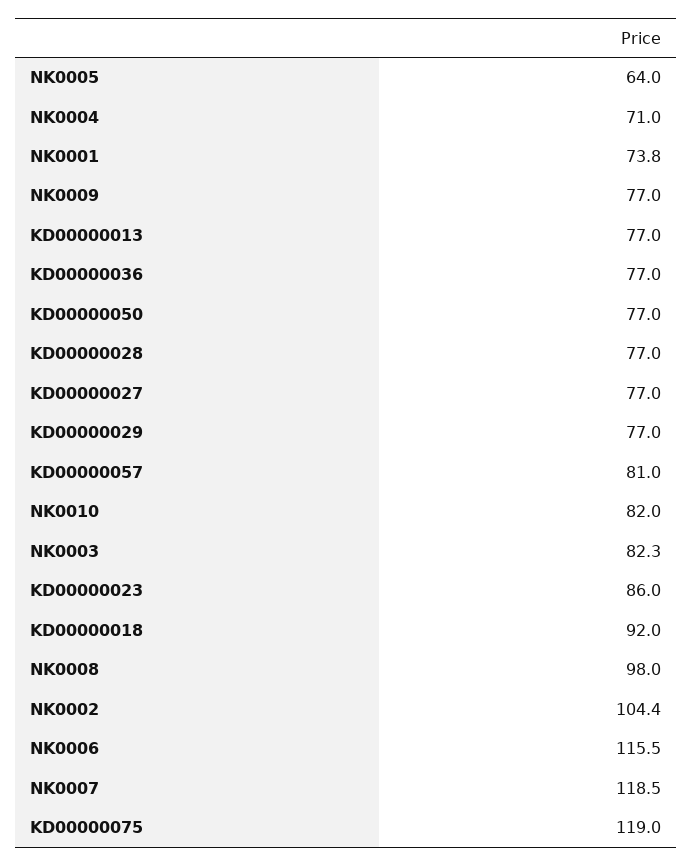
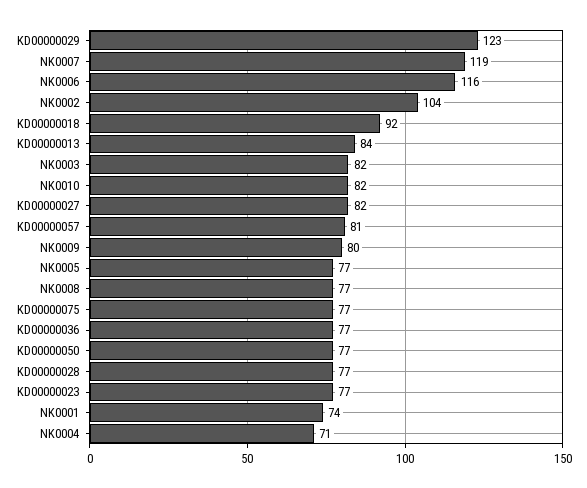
NK0005: 64 -> 77
NK0009: 77 -> 80
KD00000013: 77 -> 84
KD00000027: 77 -> 82
KD00000029: 77 -> 123
KD00000023: 86 -> 77
NK0008: 98 -> 77
KD00000075: 119 -> 77

